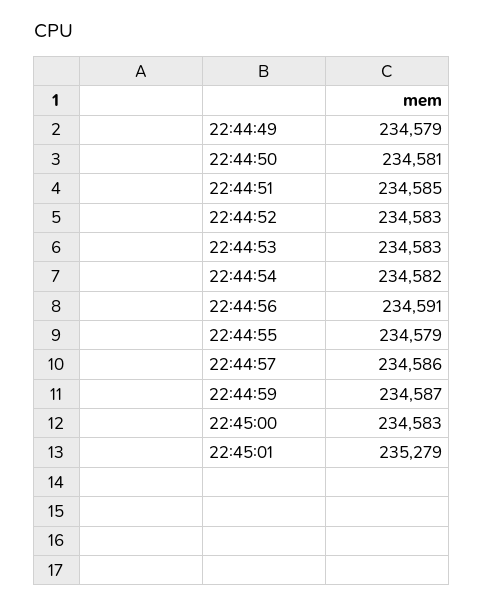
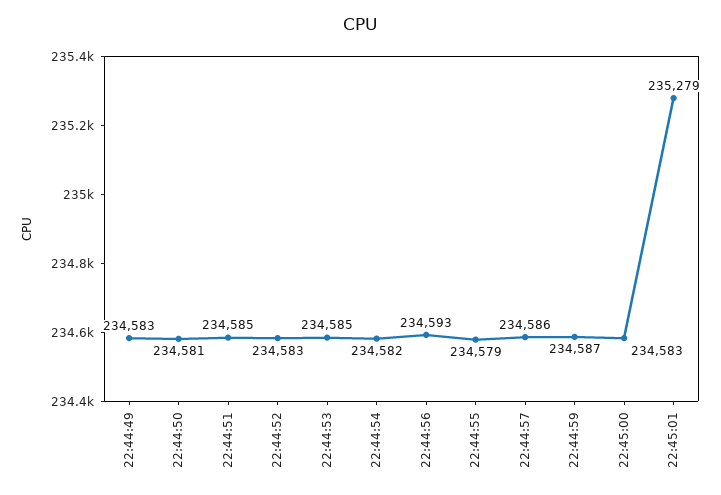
22:44:49: 234579 -> 234583
22:44:53: 234583 -> 234585
22:44:56: 234591 -> 234593

